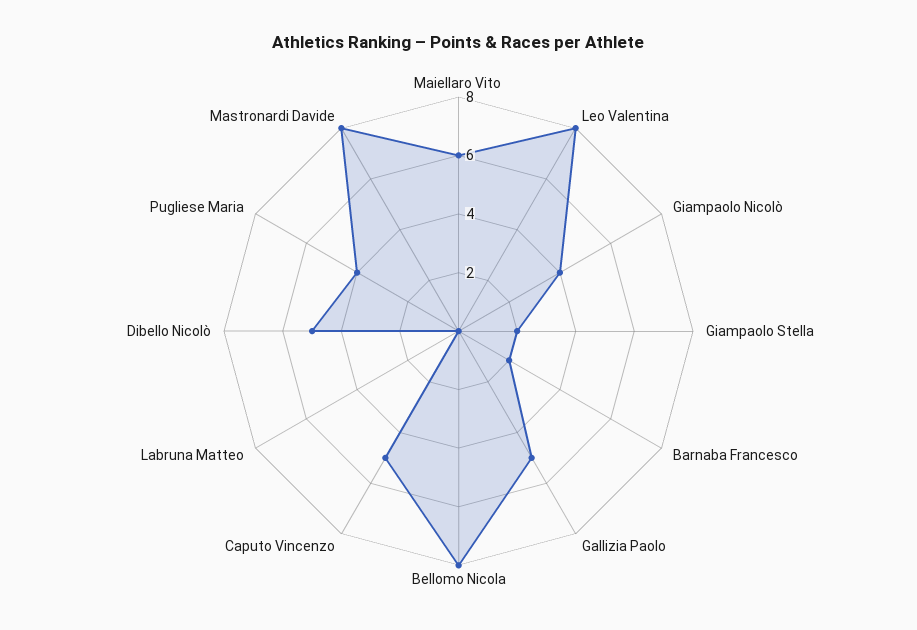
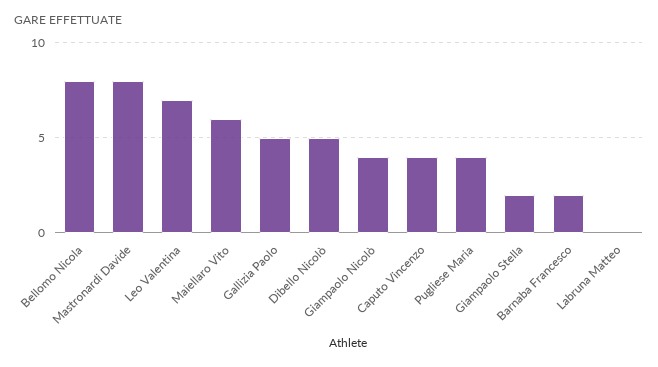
Leo Valentina: 8 -> 7
Caputo Vincenzo: 5 -> 4

